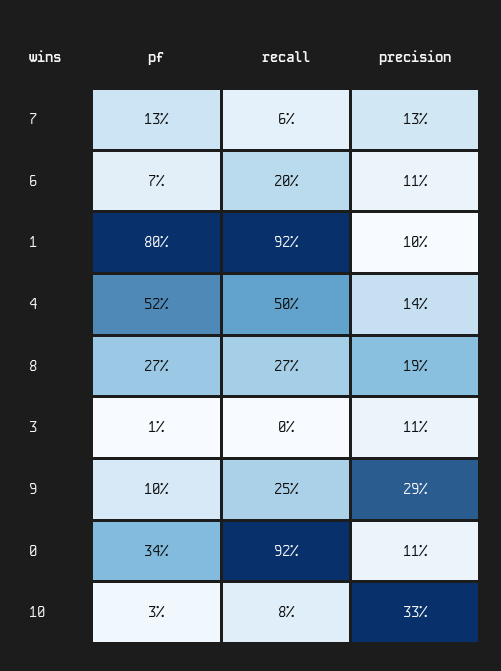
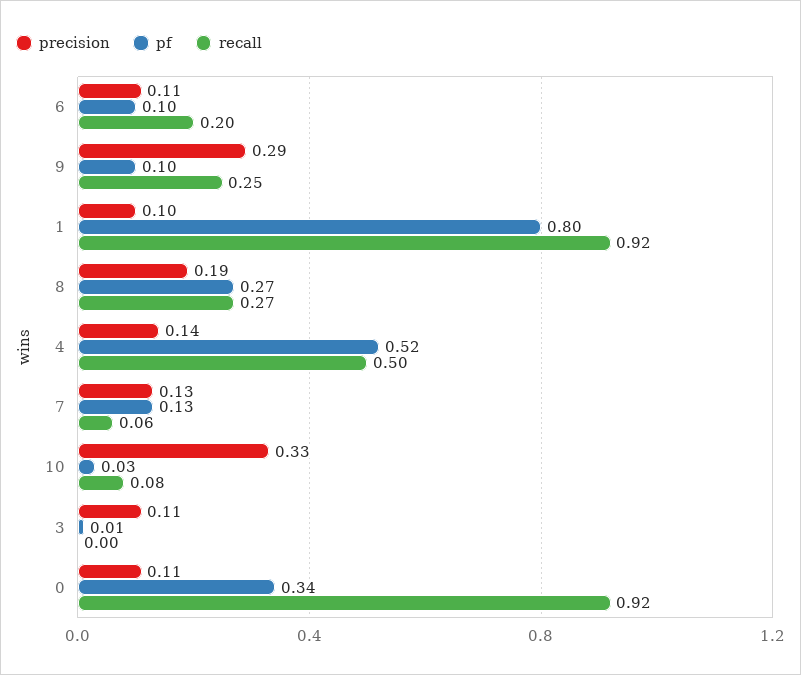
pf, 6: 0.07 -> 0.1

